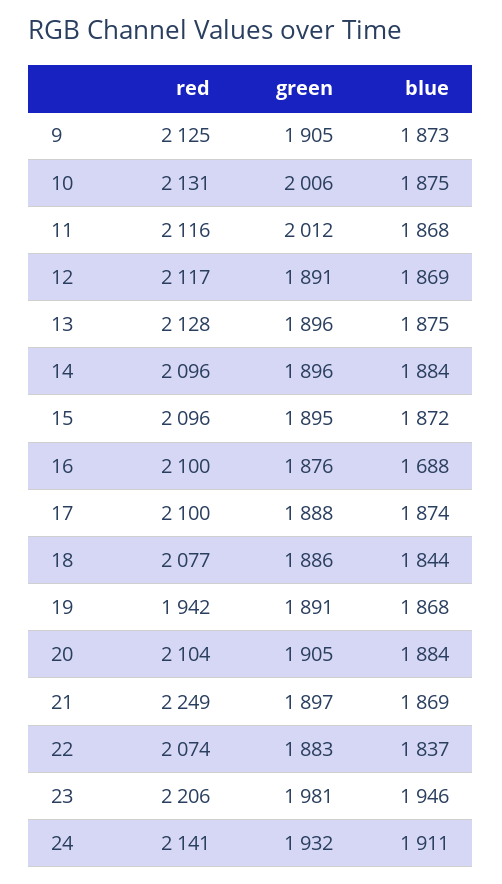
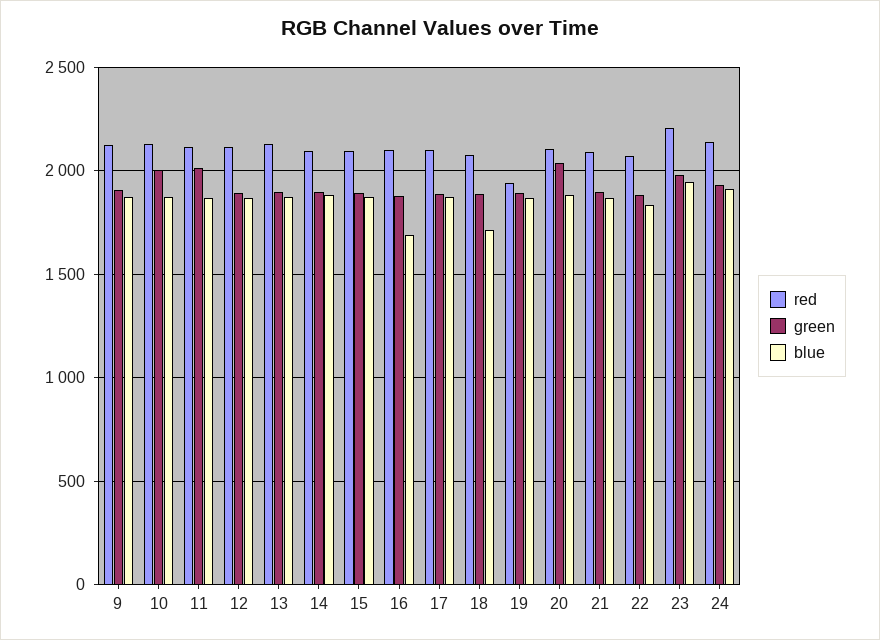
blue, 18: 1844 -> 1700
green, 20: 1905 -> 2050
red, 21: 2249 -> 2100

